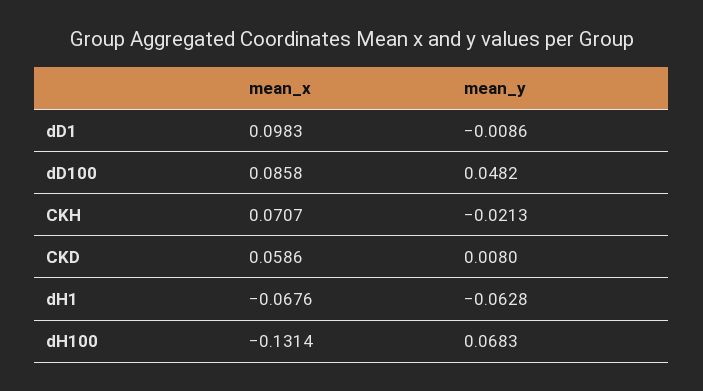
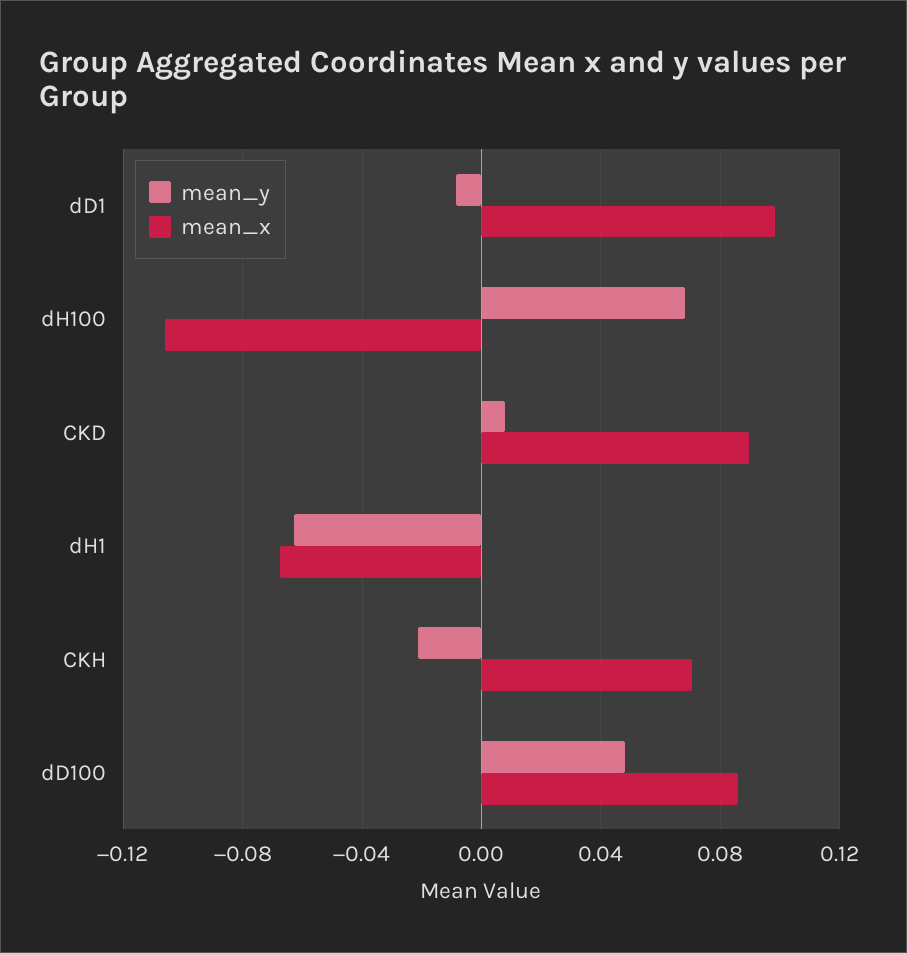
mean_x, CKD: 0.0586 -> 0.09
mean_x, dH100: -0.1314 -> -0.105

